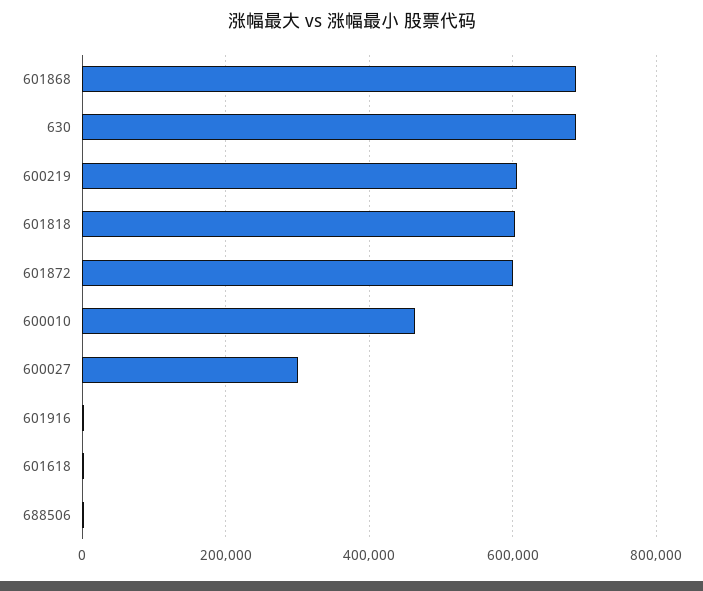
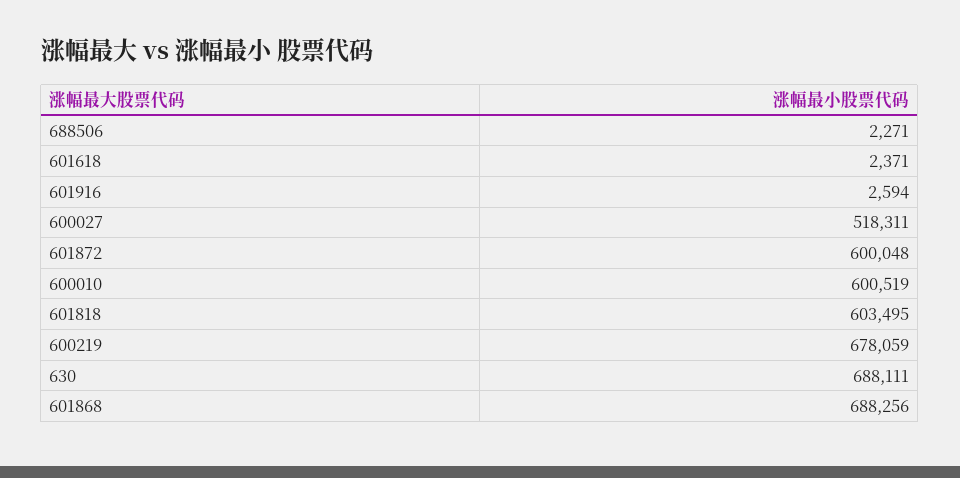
600219: 600000 -> 678059
600010: 460000 -> 600519
600027: 300000 -> 518311

